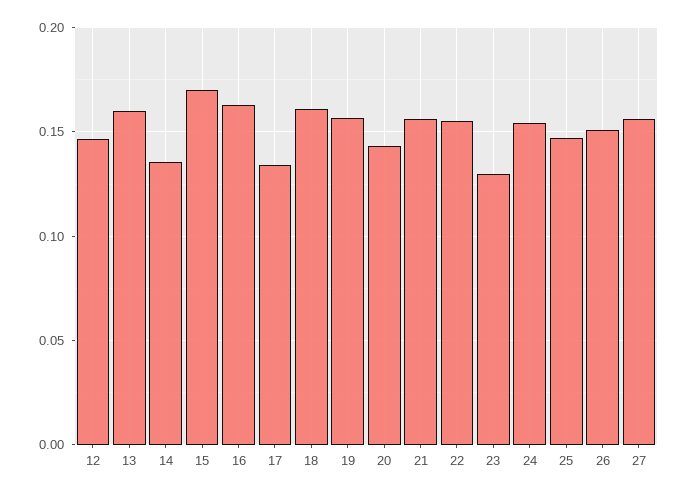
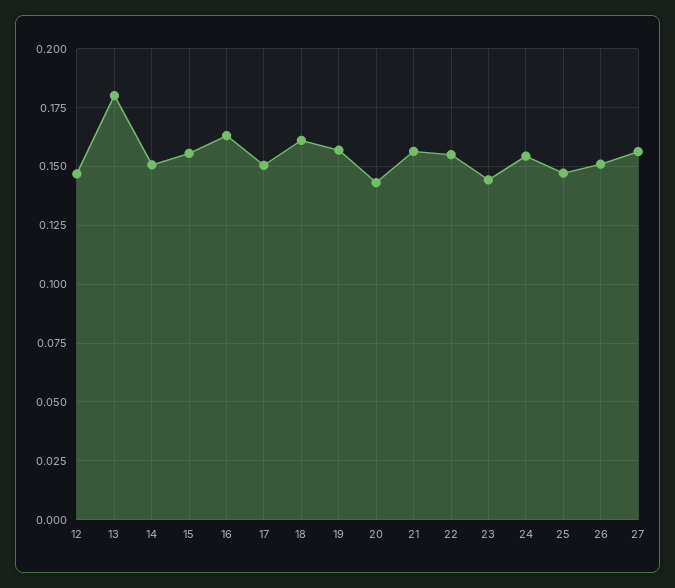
13: 0.16 -> 0.18
14: 0.135 -> 0.15
15: 0.17 -> 0.155
17: 0.135 -> 0.15
23: 0.13 -> 0.145

